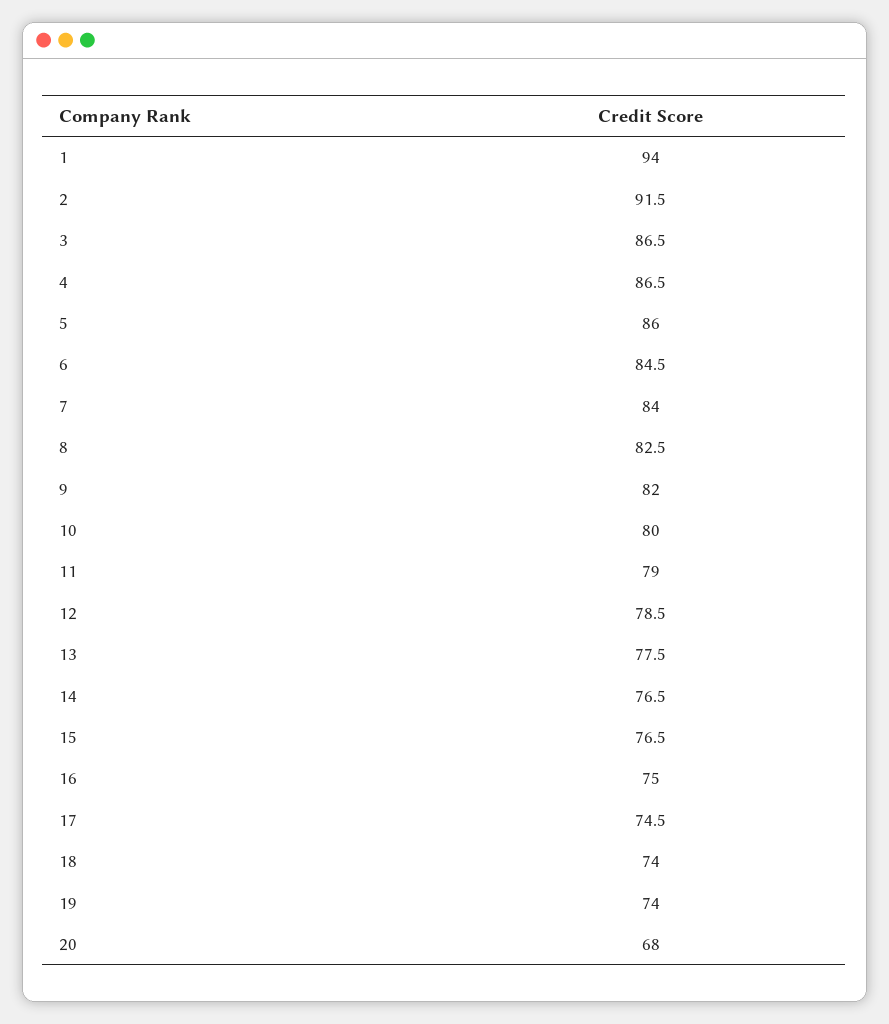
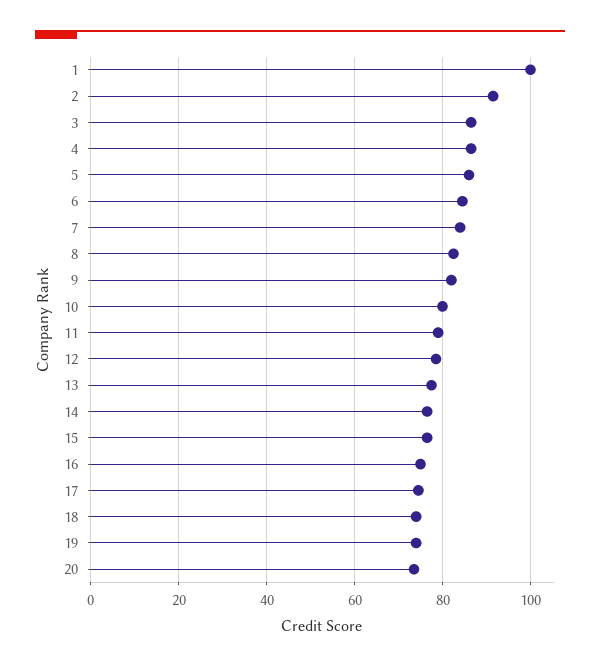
1: 94 -> 100
20: 68 -> 74

